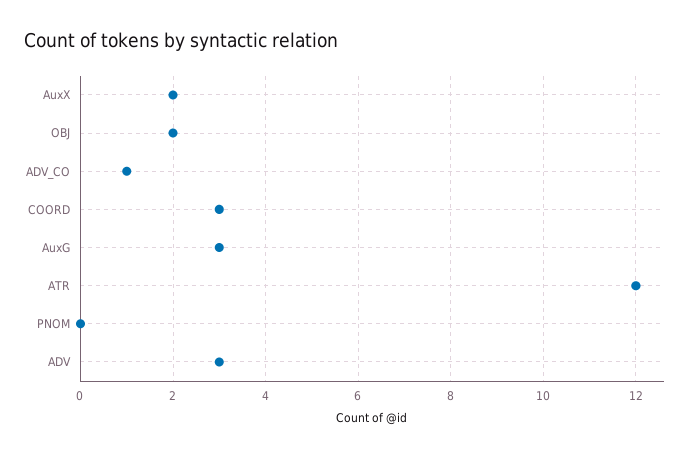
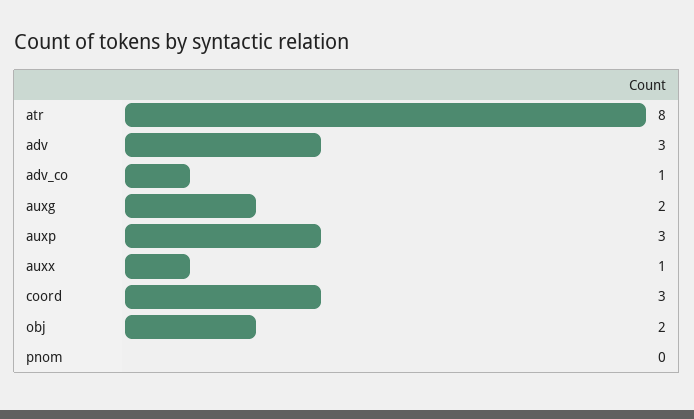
AuxX: 2 -> 1
AuxG: 3 -> 2
ATR: 12 -> 8
auxp: none -> 3

